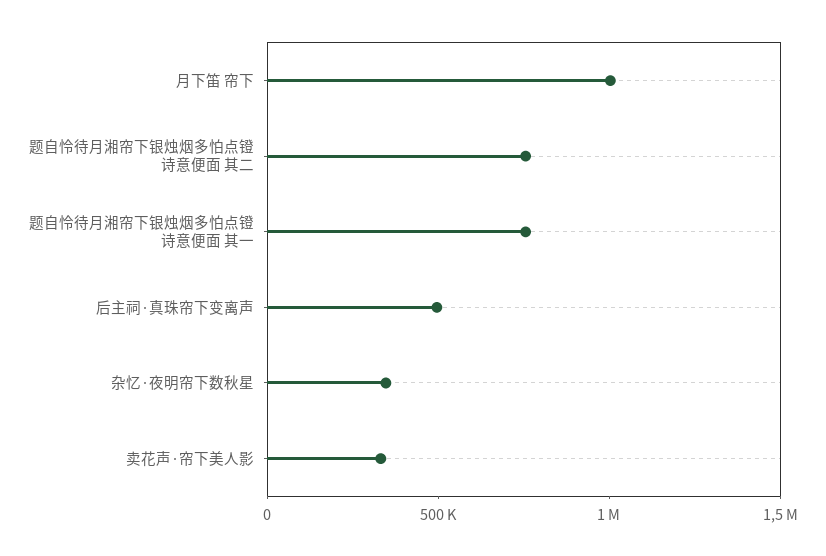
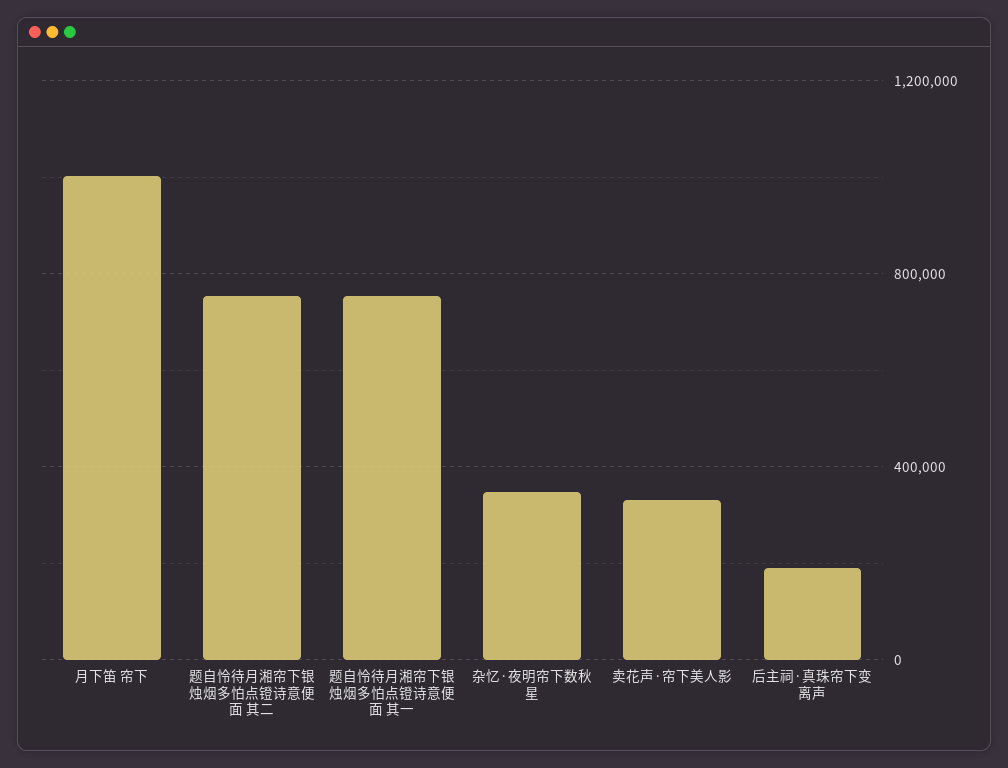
后主祠·真珠帘下变离声: 500000 -> 200000

